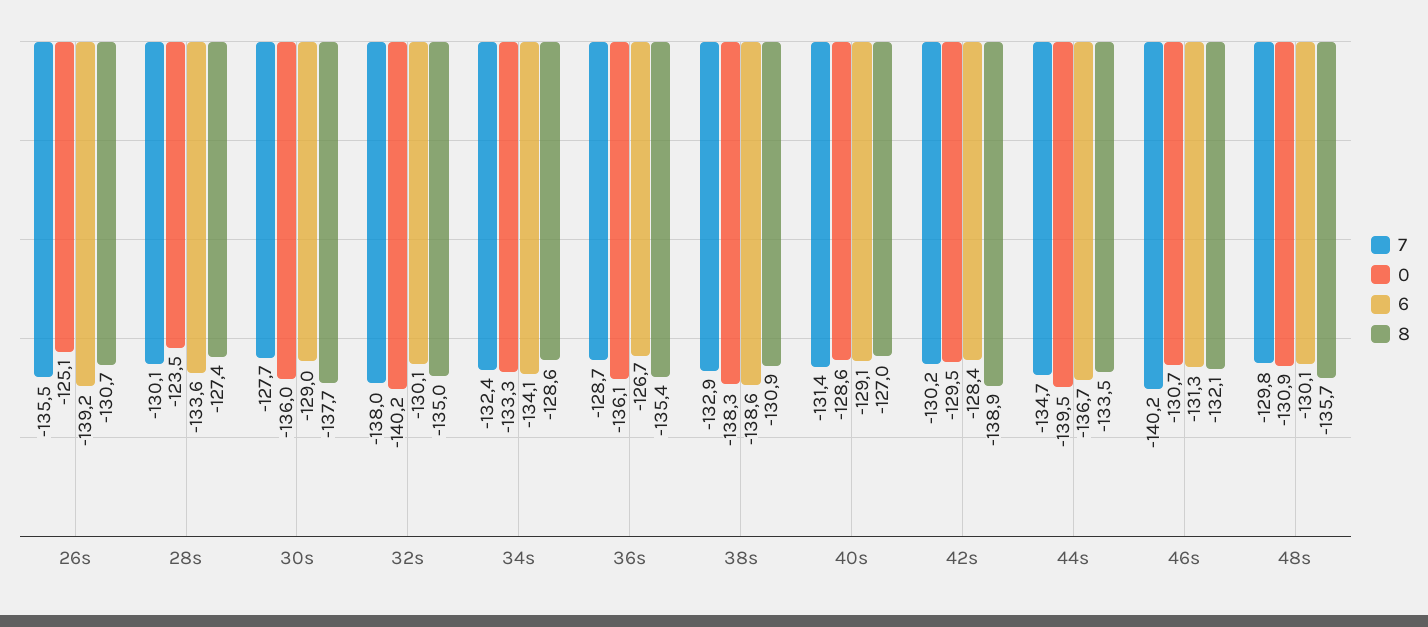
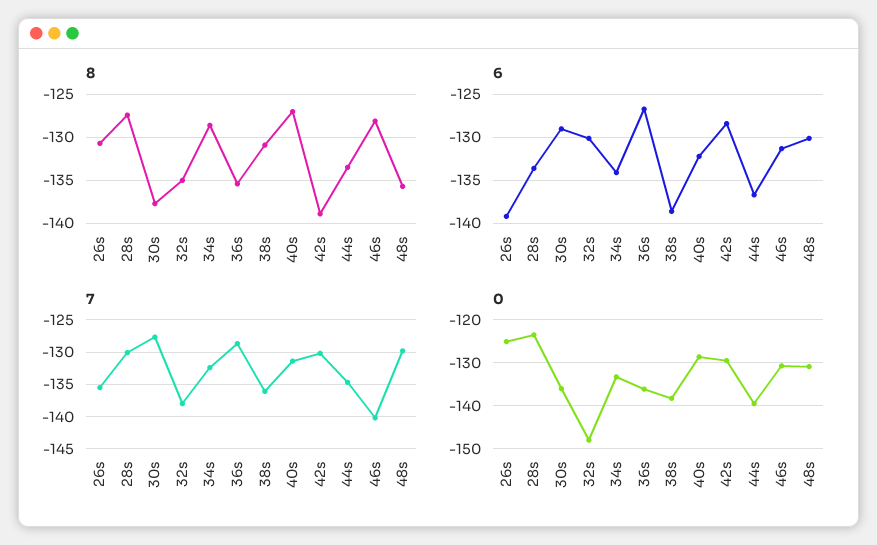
0, 32s: -140.2 -> -148
7, 38s: -132.9 -> -136
6, 40s: -129.1 -> -132
8, 46s: -132.1 -> -128

